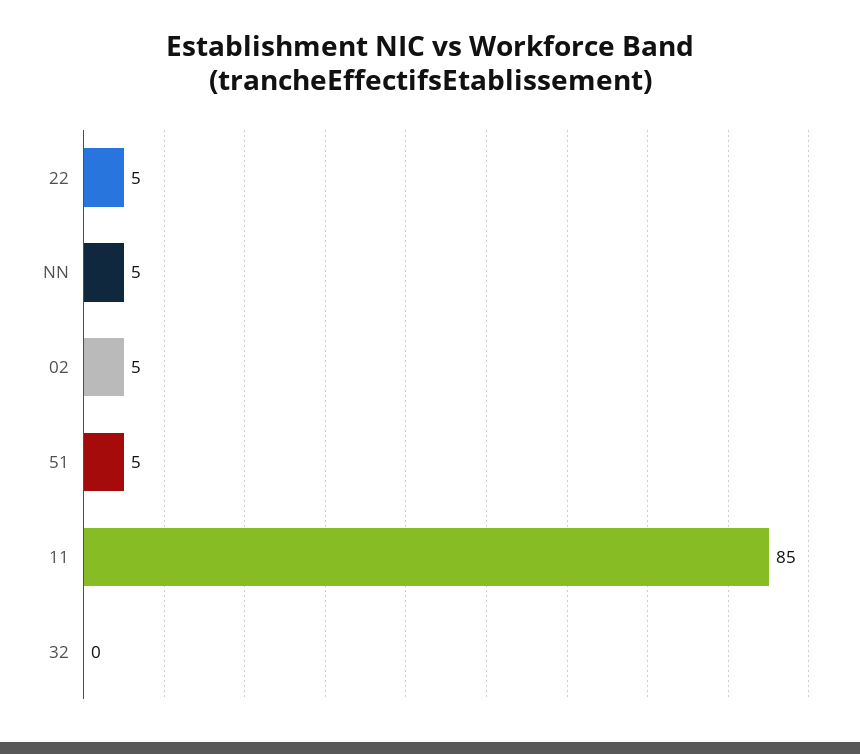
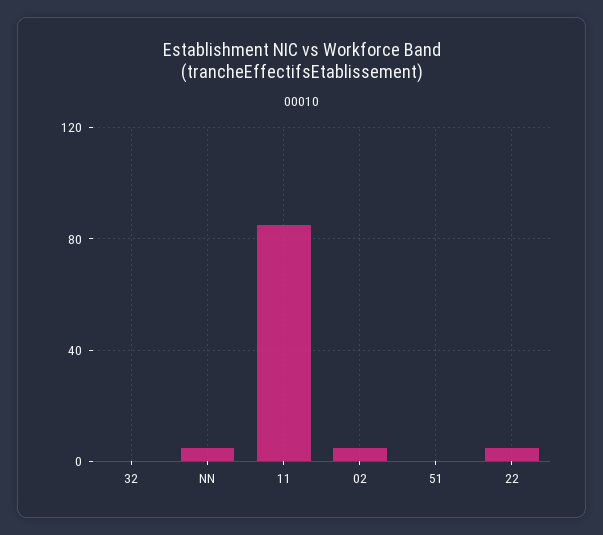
51: 5 -> 0

